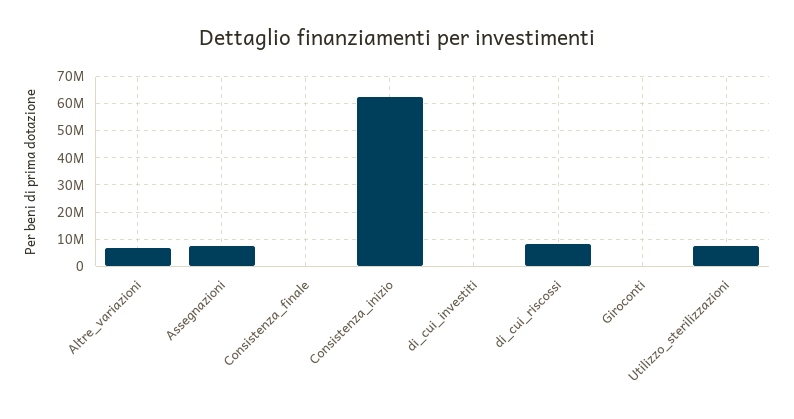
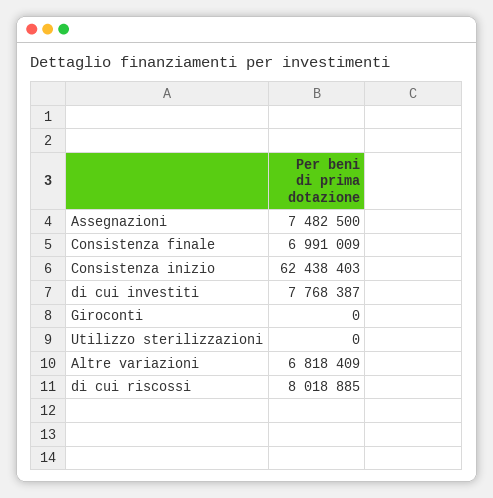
Consistenza_finale: 0 -> 6991009
di_cui_investiti: 0 -> 7768387
Utilizzo_sterilizzazioni: 7500000 -> 0

